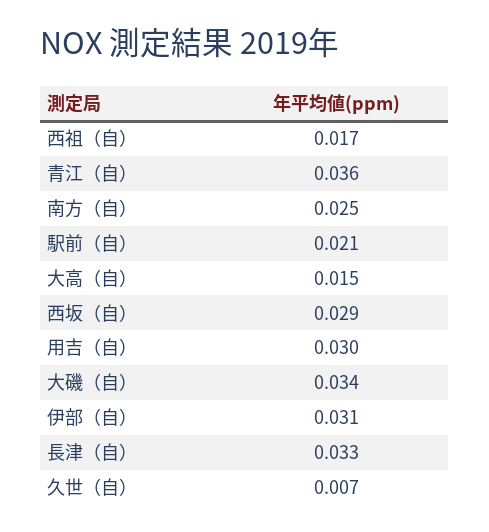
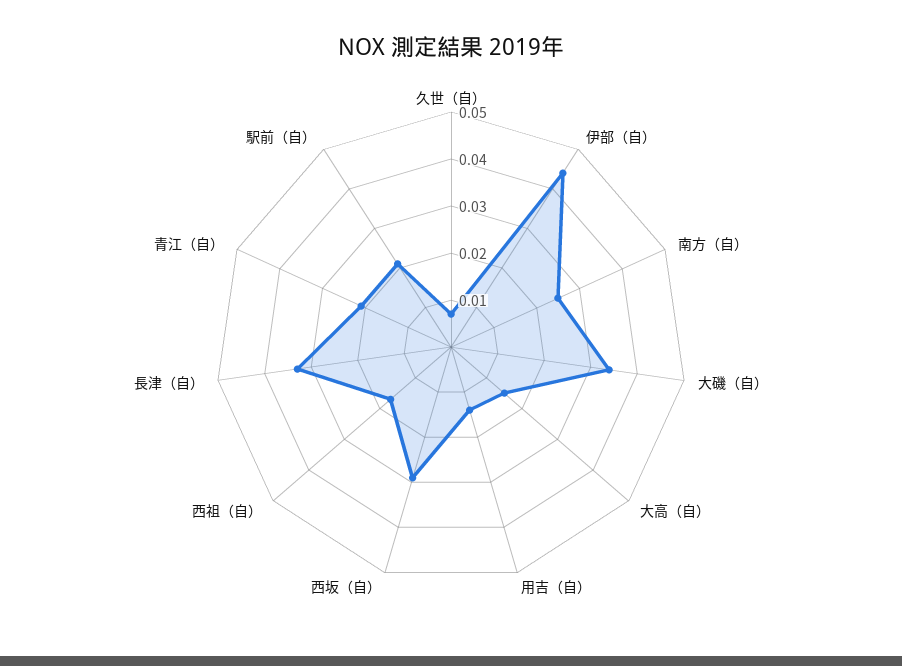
青江（自）: 0.036 -> 0.02
用吉（自）: 0.03 -> 0.015
伊部（自）: 0.031 -> 0.045

